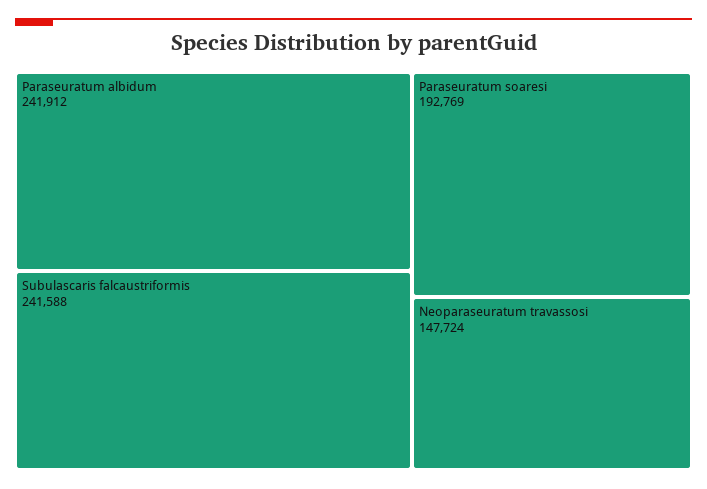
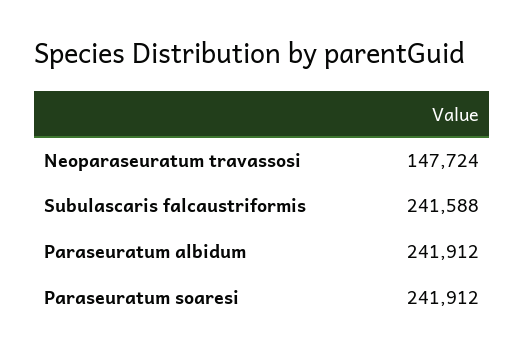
Paraseuratum soaresi: 192769 -> 241912

